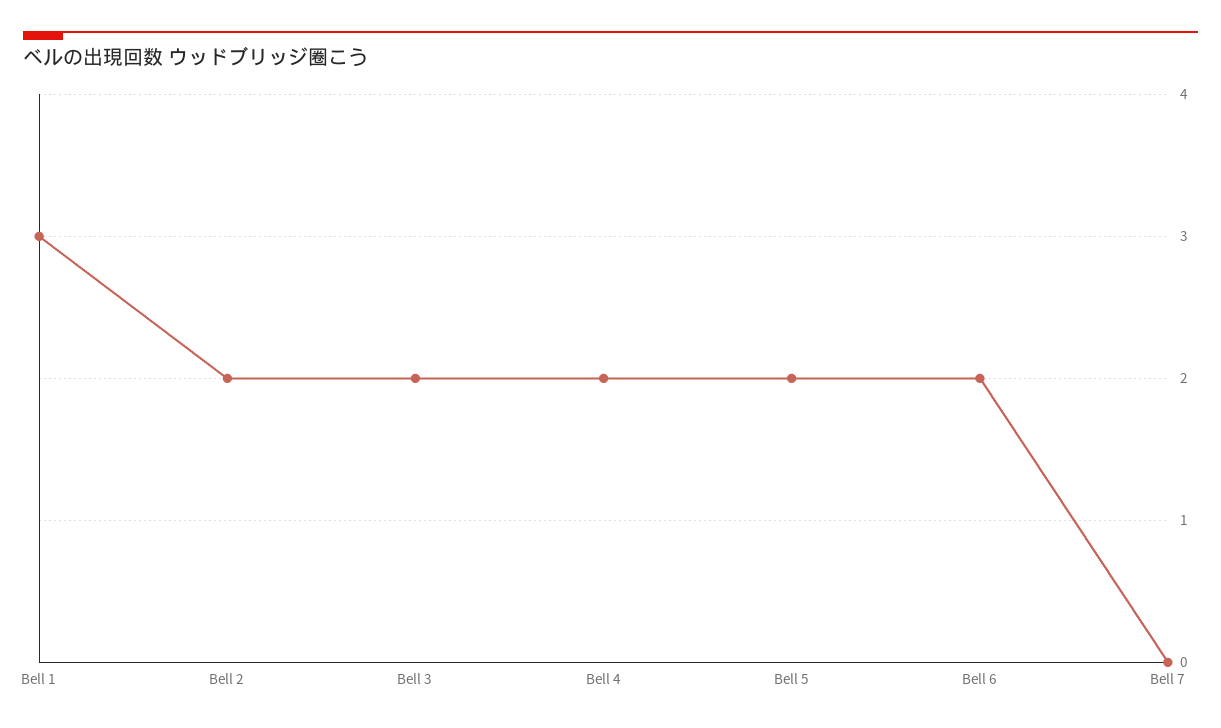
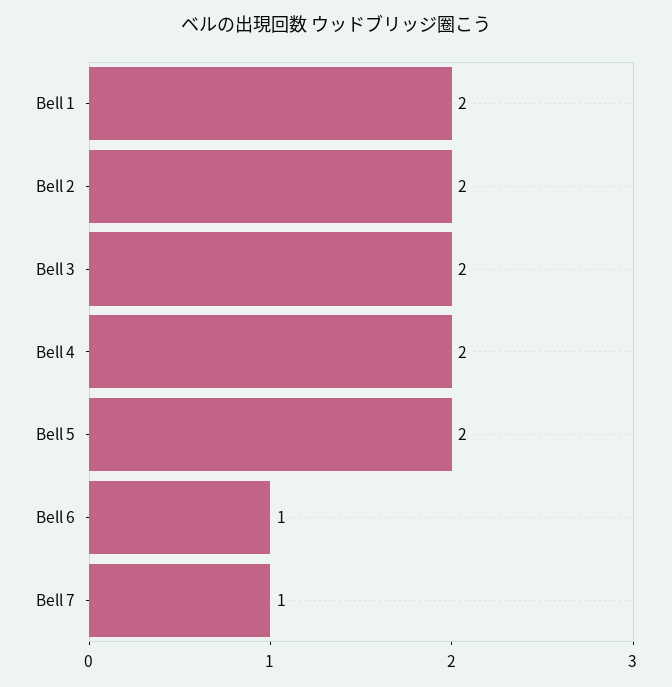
Bell 1: 3 -> 2
Bell 6: 2 -> 1
Bell 7: 0 -> 1

